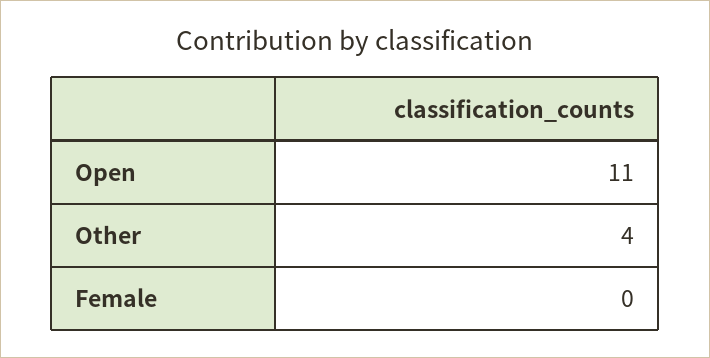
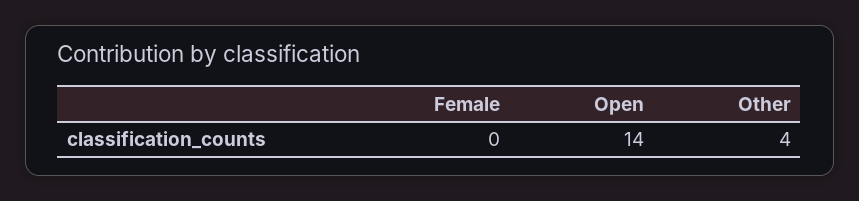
Open: 11 -> 14

